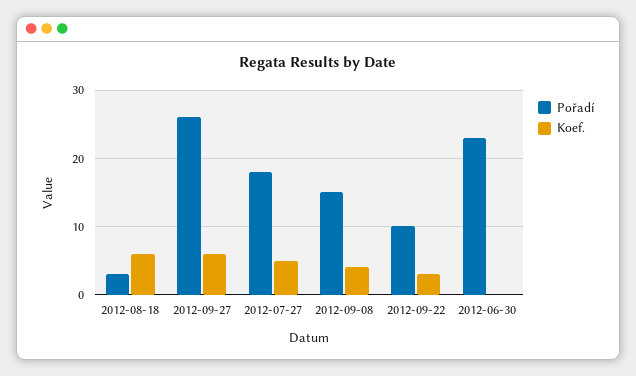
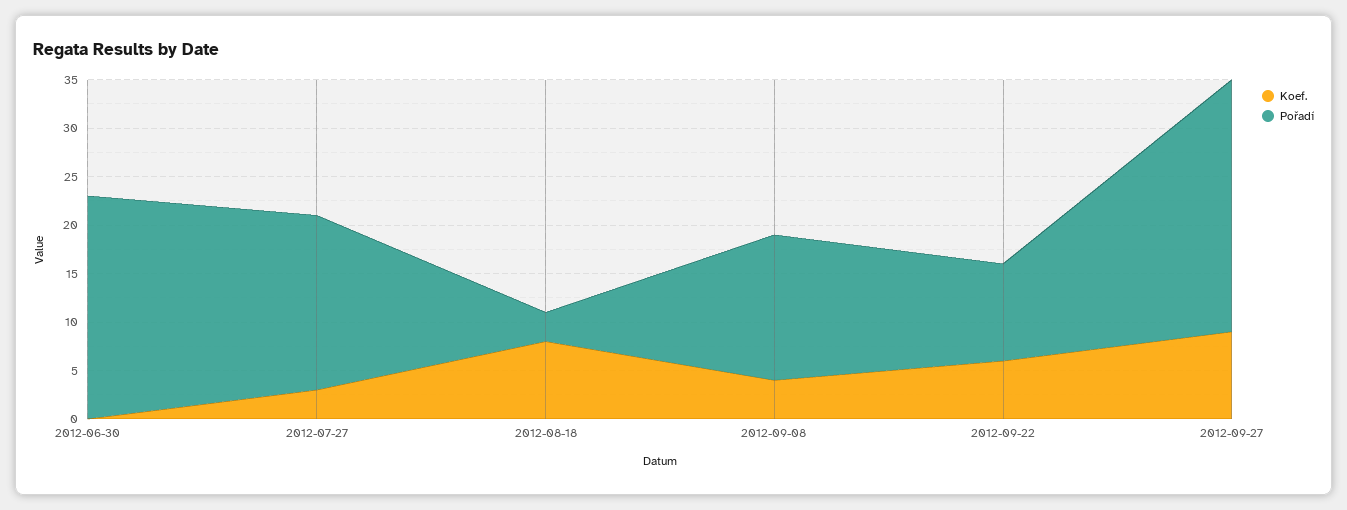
Koef., 2012-08-18: 6 -> 8
Koef., 2012-09-27: 6 -> 9
Koef., 2012-07-27: 5 -> 3
Koef., 2012-09-22: 3 -> 6

